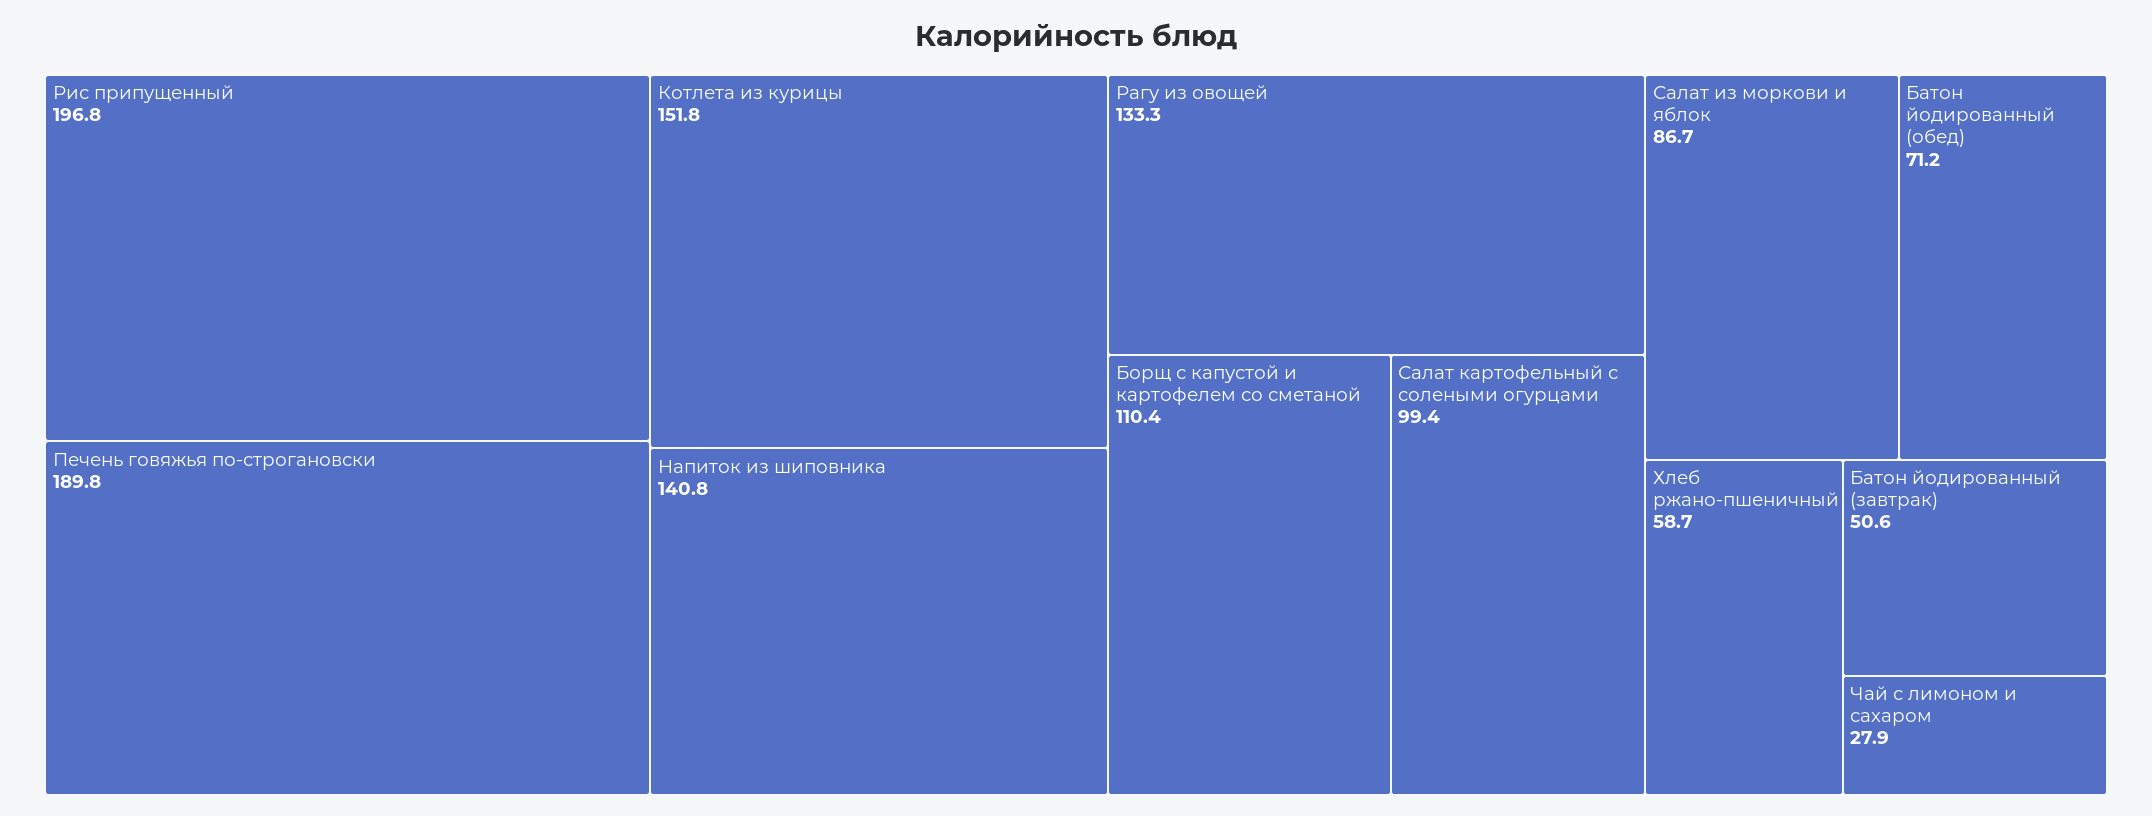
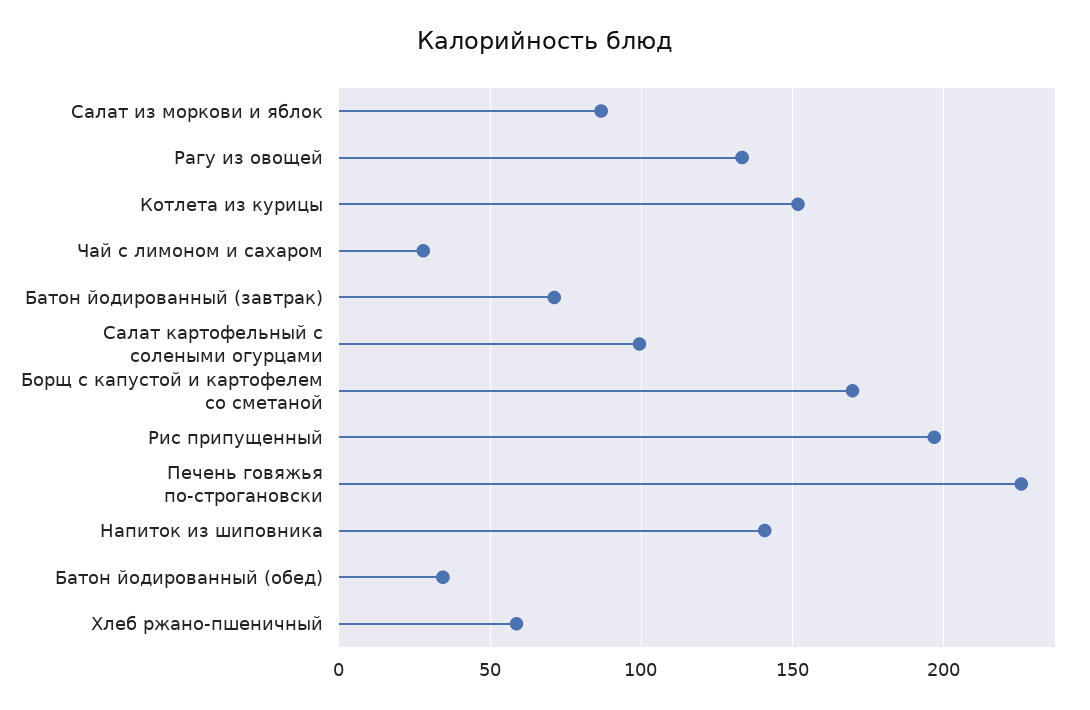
Печень говяжья по-строгановски: 189.8 -> 225
Борщ с капустой и картофелем со сметаной: 110.4 -> 170
Батон йодированный (обед): 71.2 -> 35
Батон йодированный (завтрак): 50.6 -> 70

